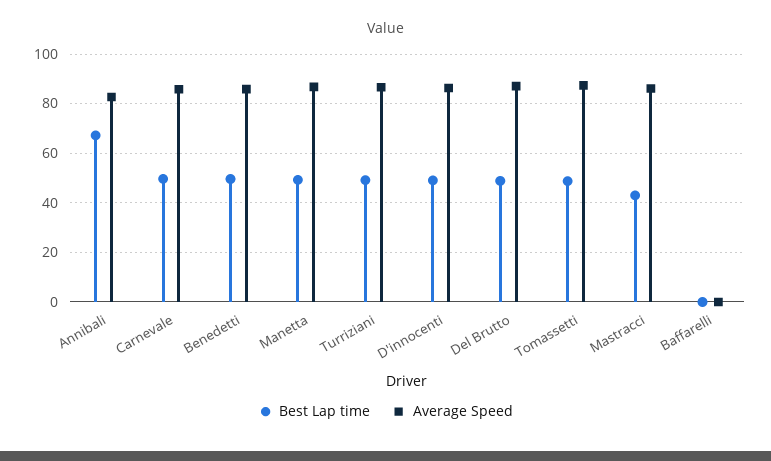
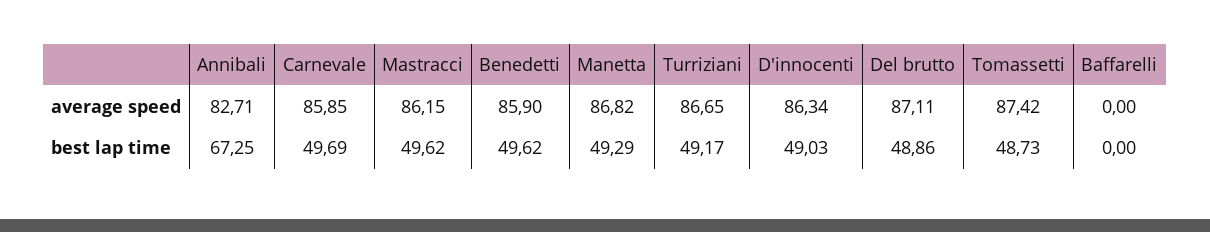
Best Lap time, Mastracci: 42.5 -> 49.62

